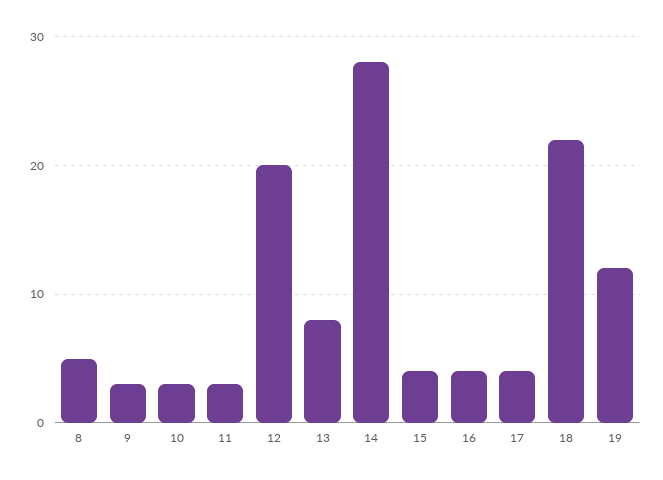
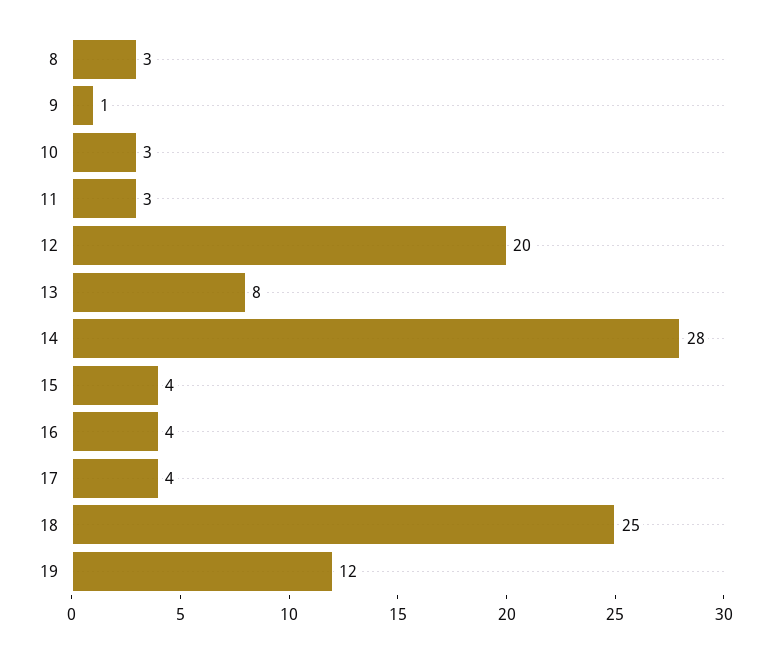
8: 5 -> 3
9: 3 -> 1
18: 22 -> 25

